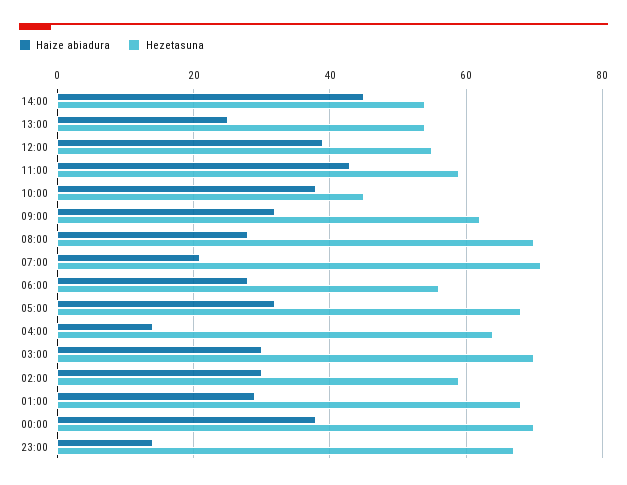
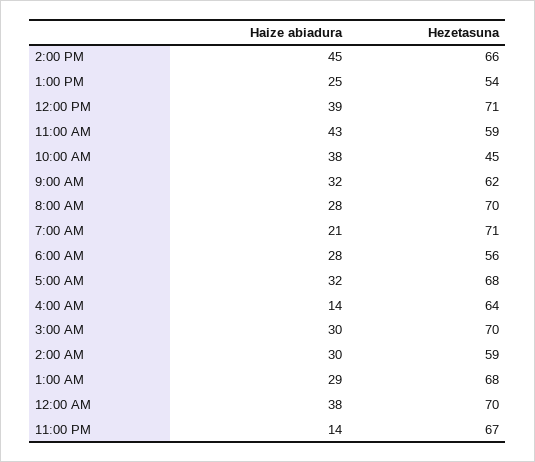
Hezetasuna, 14:00: 55 -> 66
Hezetasuna, 12:00: 55 -> 71

